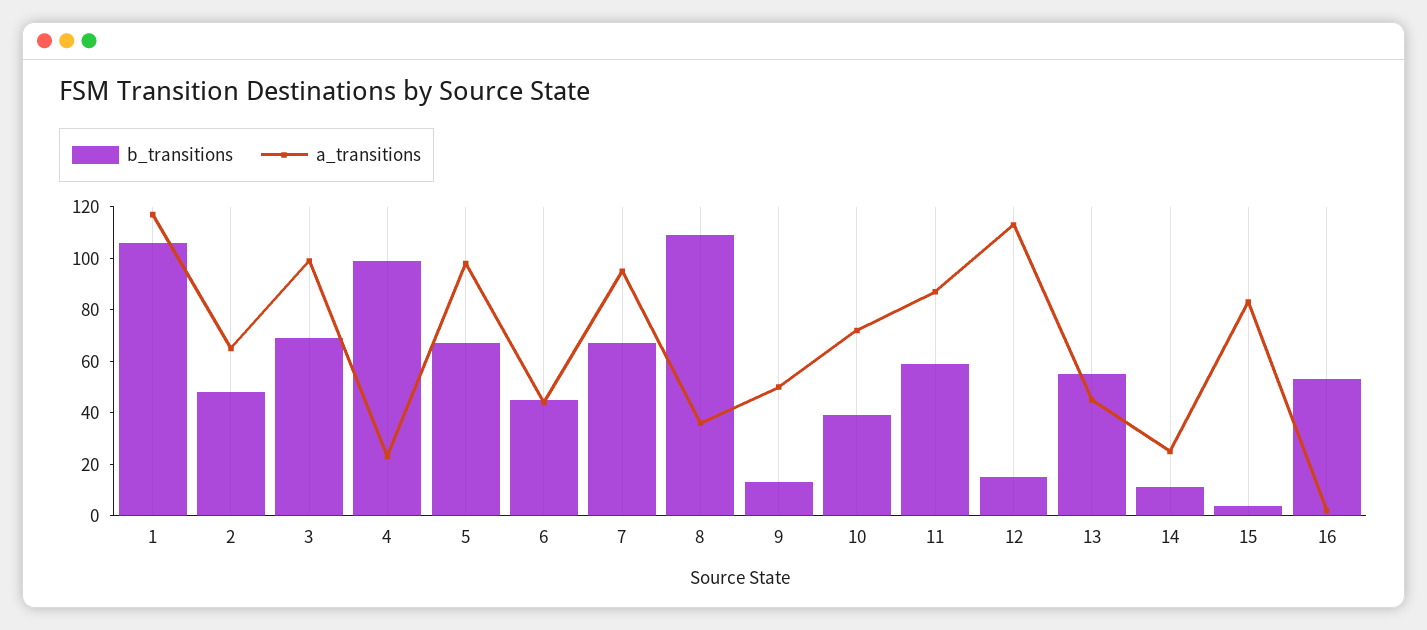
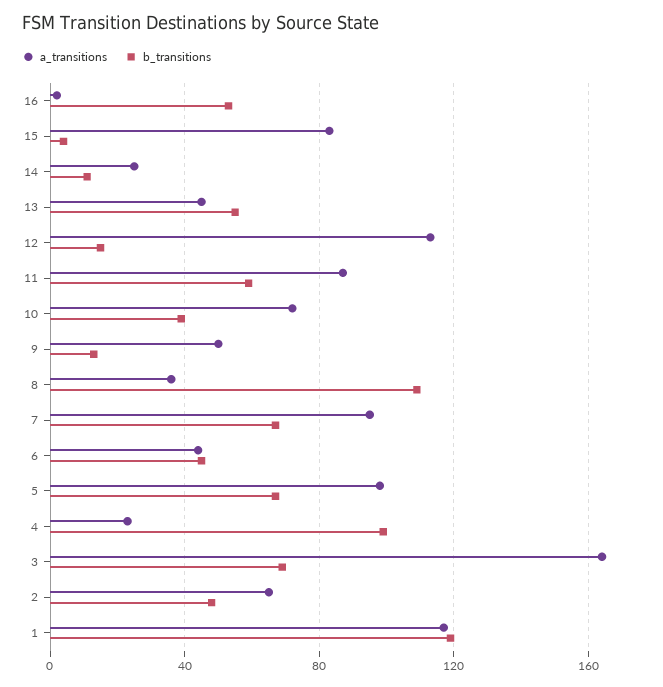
b_transitions, 1: 105 -> 120
a_transitions, 3: 100 -> 165

